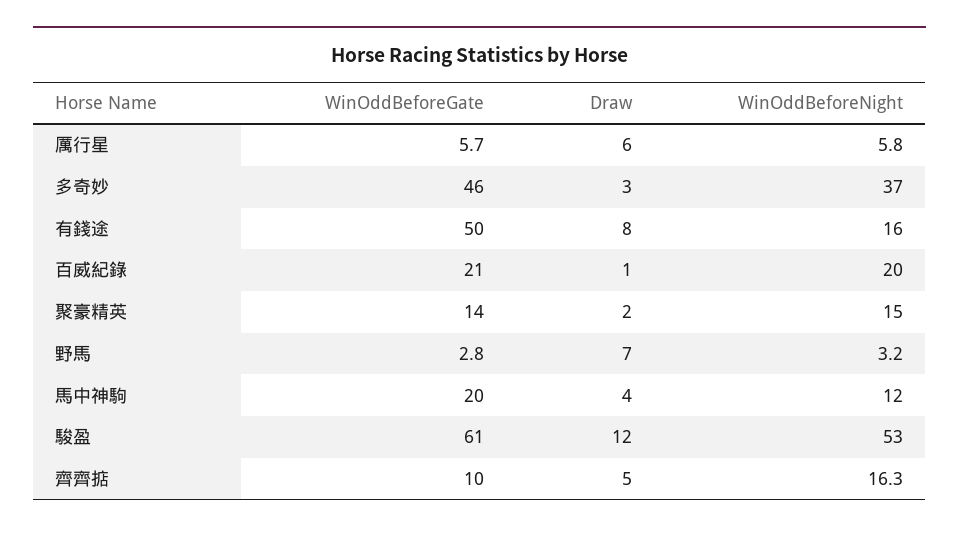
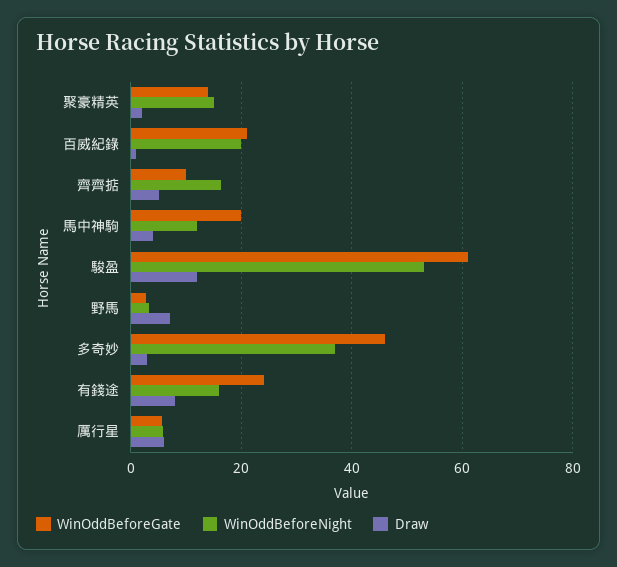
WinOddBeforeGate, 有錢途: 50 -> 24

